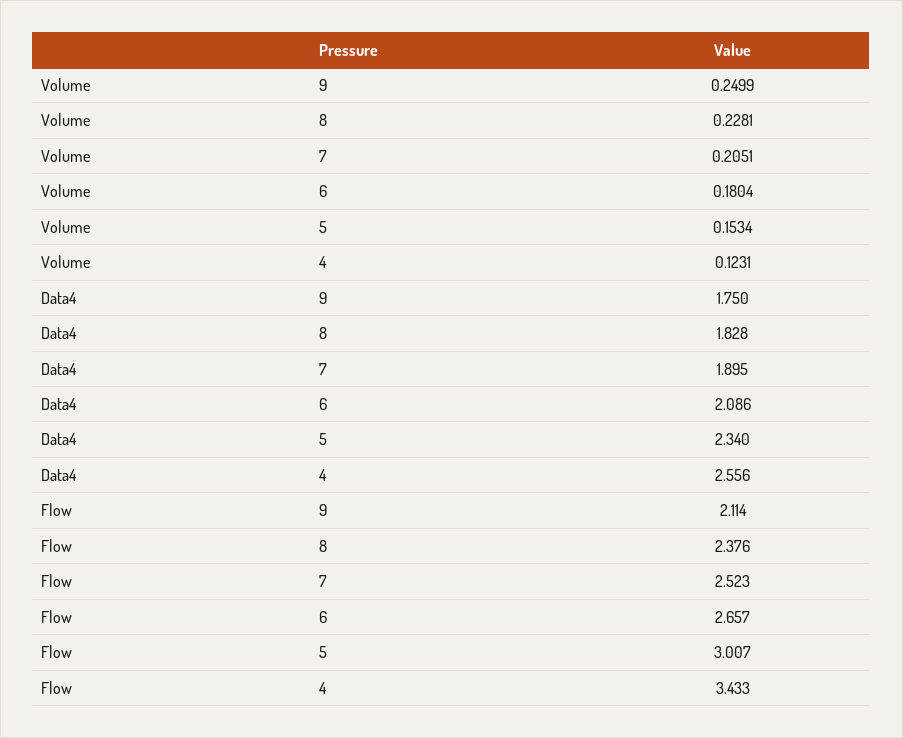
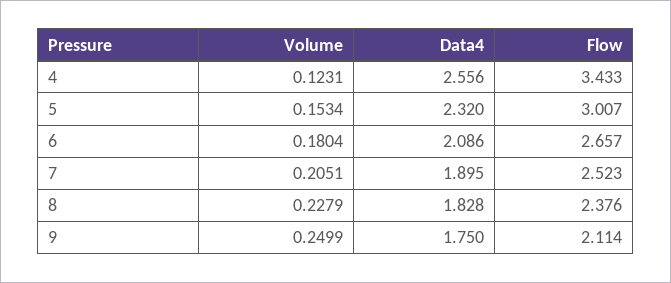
Volume, 8: 0.2281 -> 0.2279
Data4, 5: 2.34 -> 2.32

